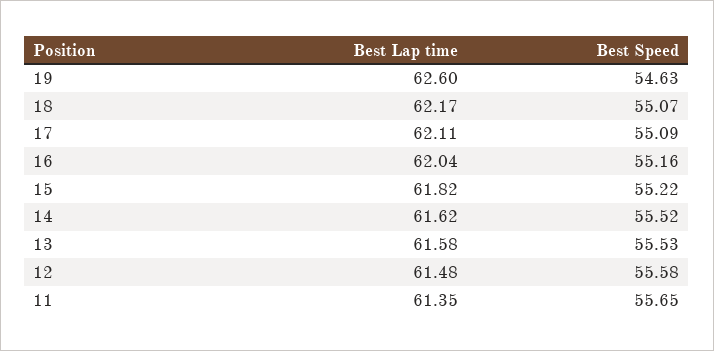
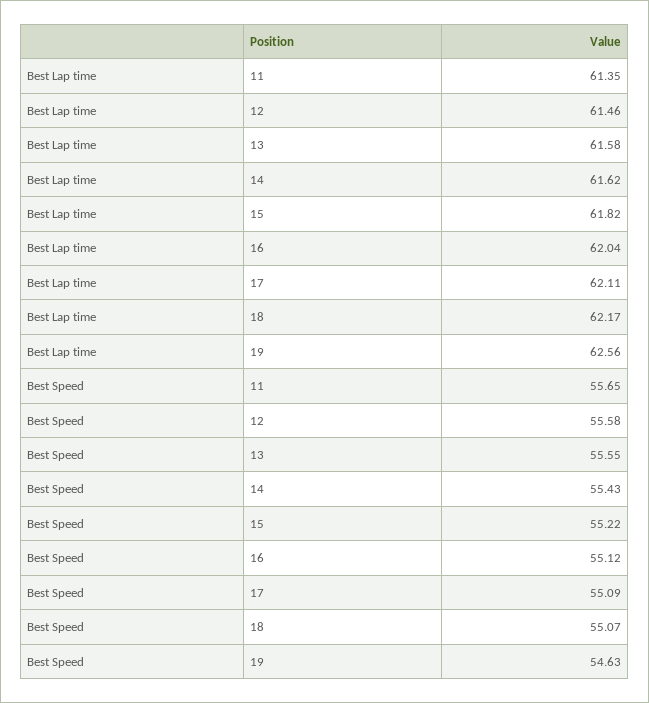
Best Lap time, 19: 62.6 -> 62.56
Best Speed, 16: 55.16 -> 55.12
Best Speed, 14: 55.52 -> 55.43
Best Speed, 13: 55.53 -> 55.55
Best Lap time, 12: 61.48 -> 61.46

